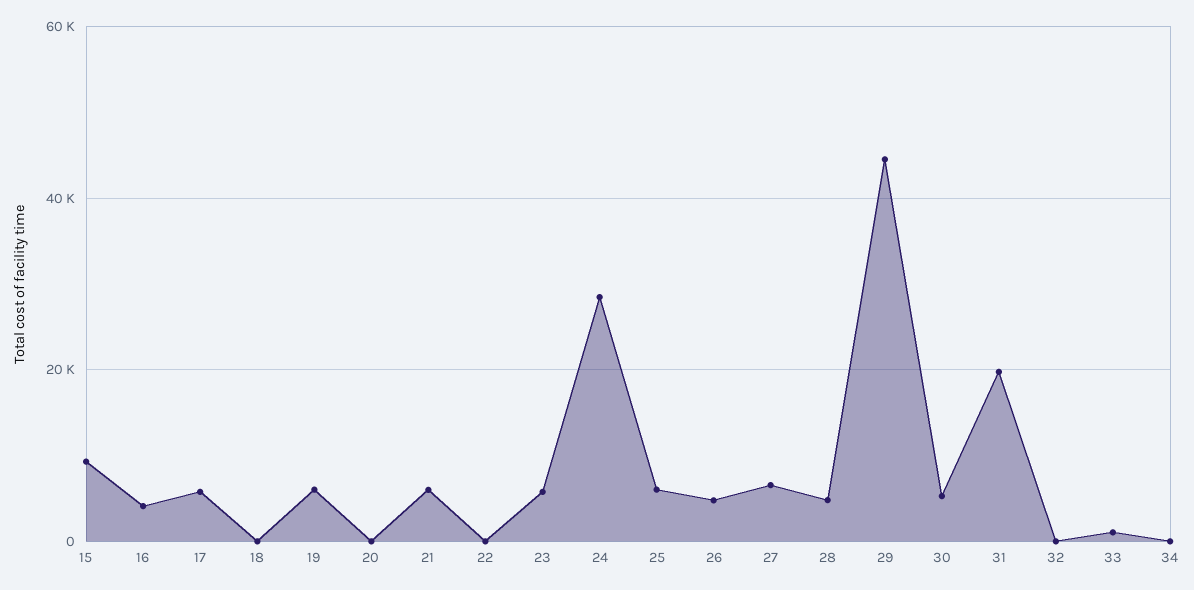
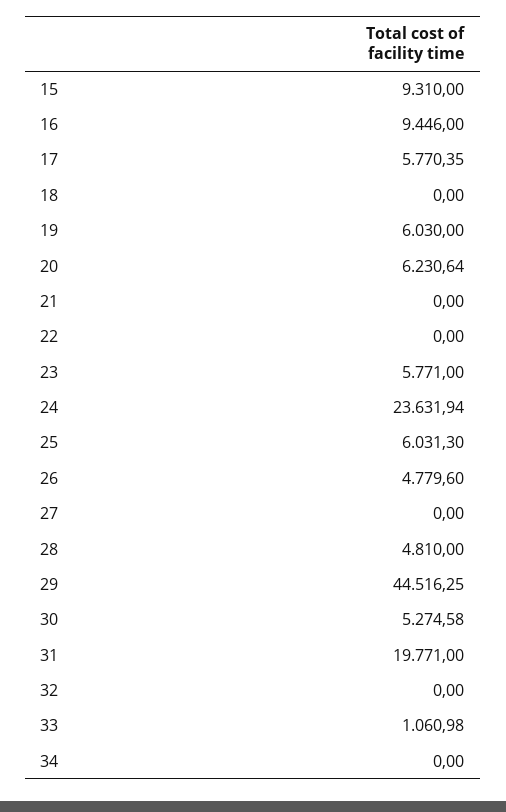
16: 4000 -> 9446
20: 0 -> 6230.64
21: 6000 -> 0
24: 28000 -> 23631.94
27: 6000 -> 0

